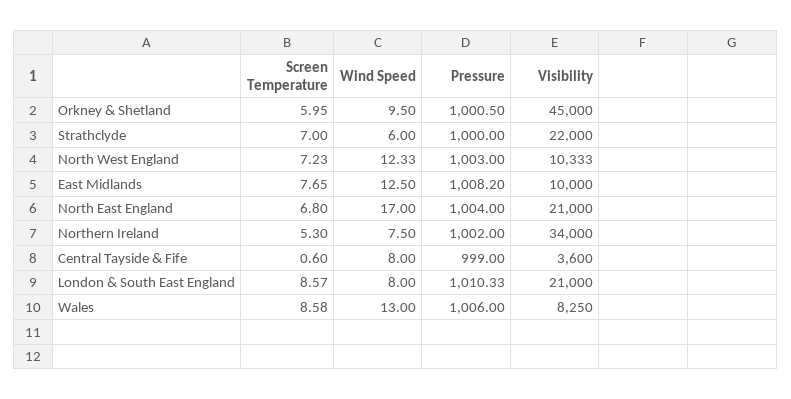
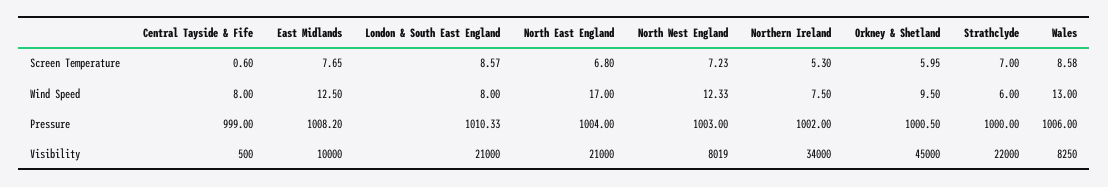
Visibility, North West England: 10333 -> 8019
Visibility, Central Tayside & Fife: 3600 -> 500

